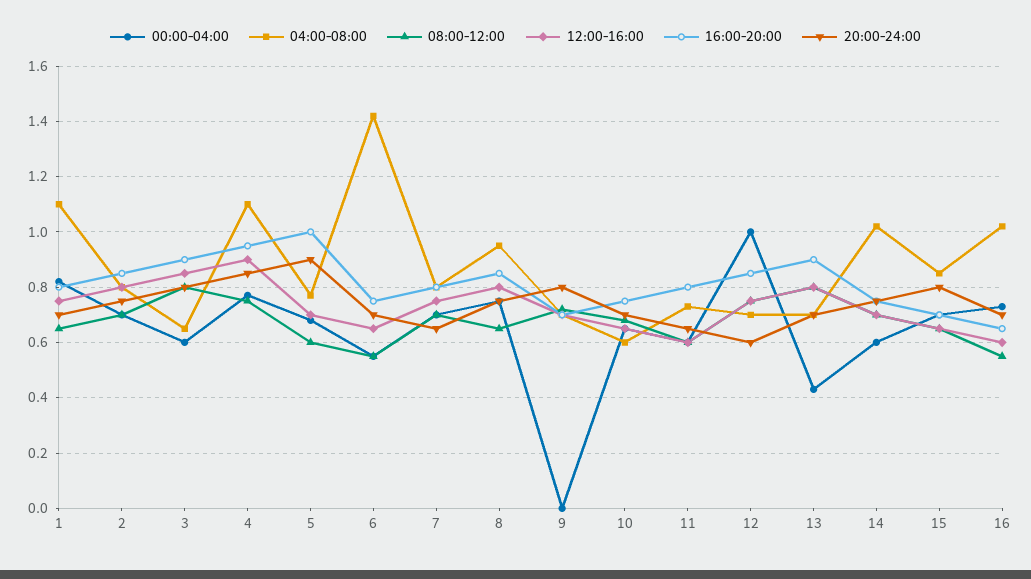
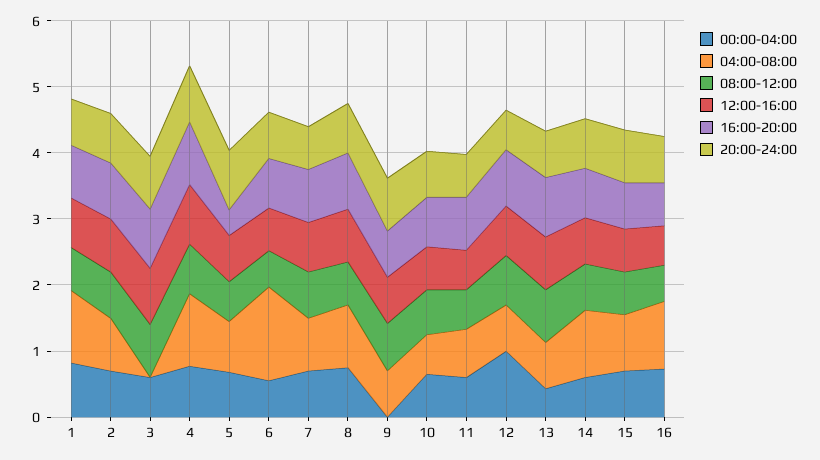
04:00-08:00, 3: 0.65 -> 0
16:00-20:00, 5: 1 -> 0.4

